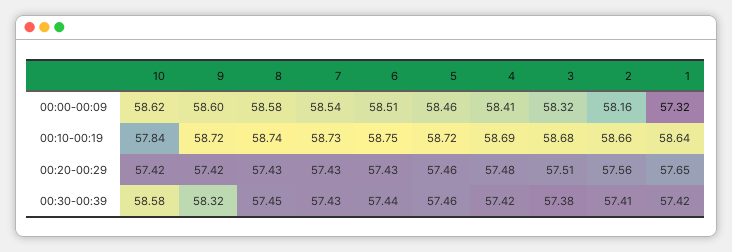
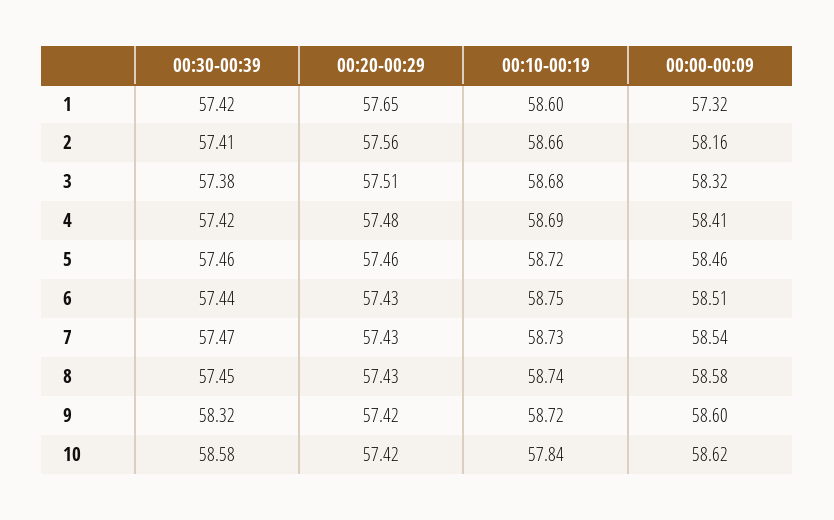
1, 00:10-00:19: 58.64 -> 58.6
7, 00:30-00:39: 57.43 -> 57.47

